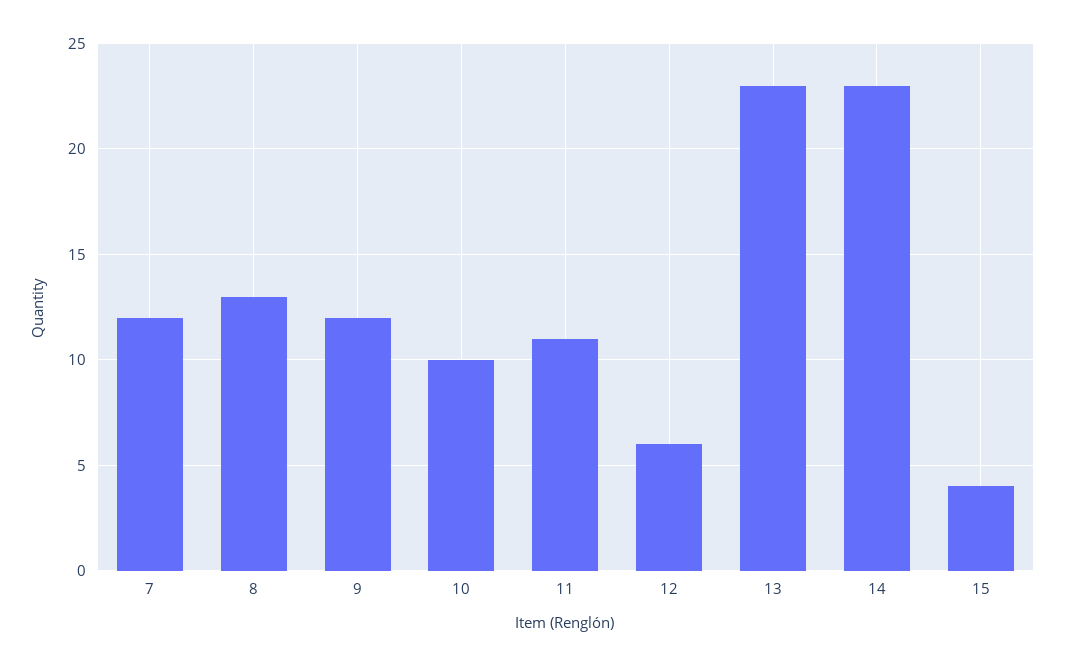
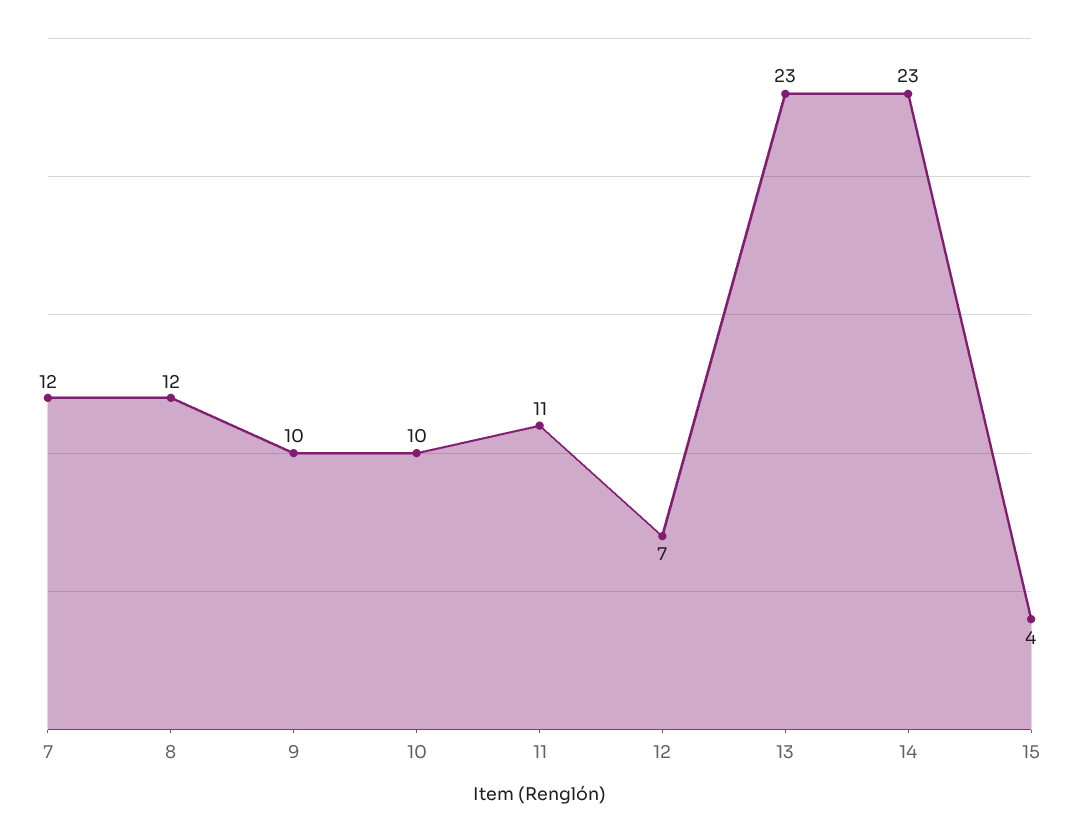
8: 13 -> 12
9: 12 -> 10
12: 6 -> 7

